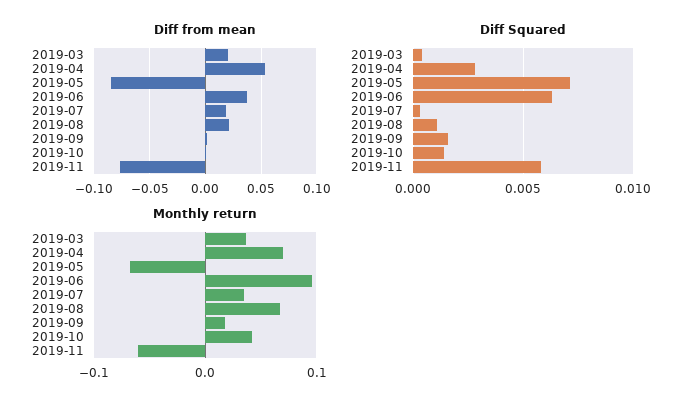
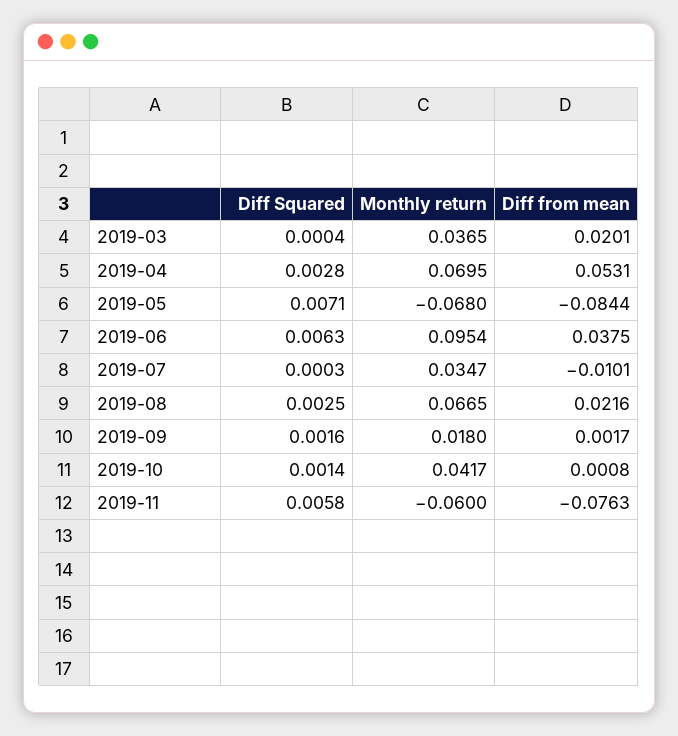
Diff from mean, 2019-07: 0.02 -> -0.0101
Diff Squared, 2019-08: 0.001 -> 0.0025

